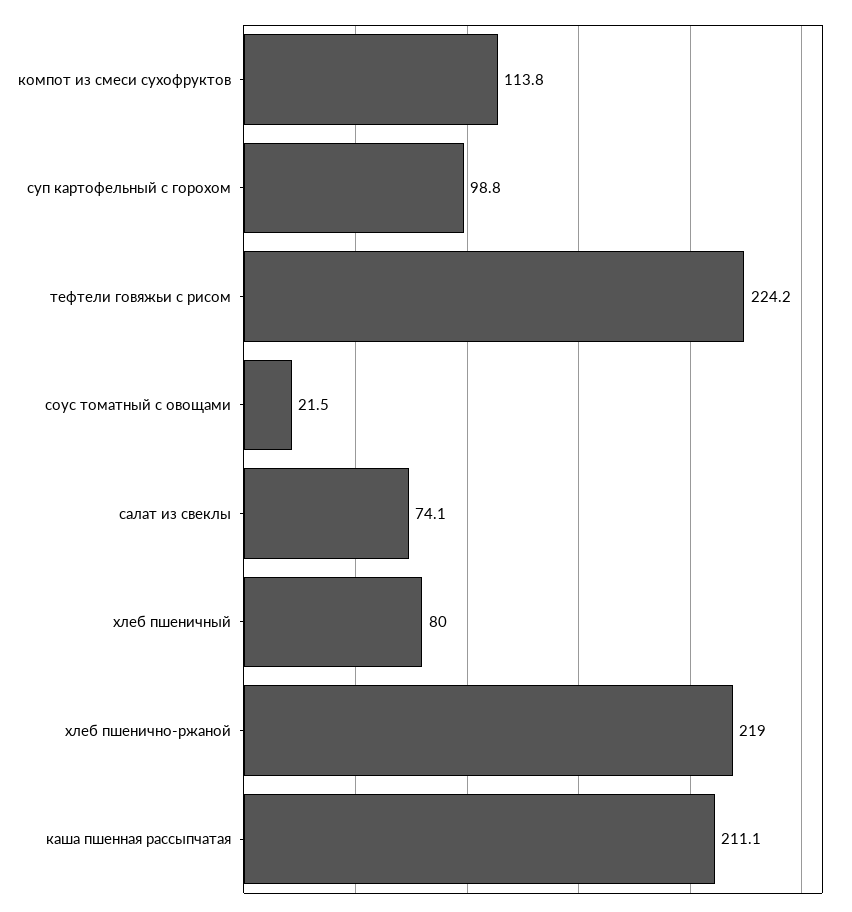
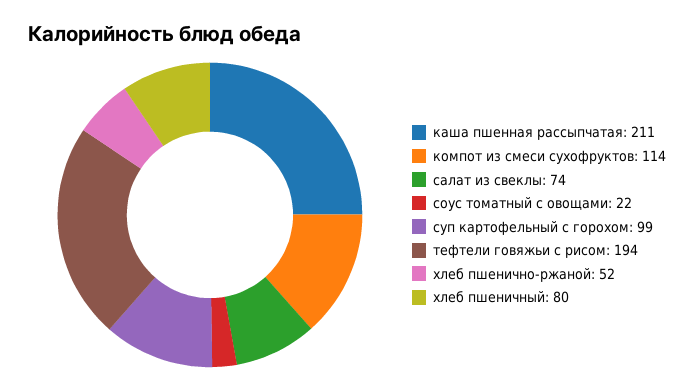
тефтели говяжьи с рисом: 224.2 -> 194
хлеб пшенично-ржаной: 219 -> 52

